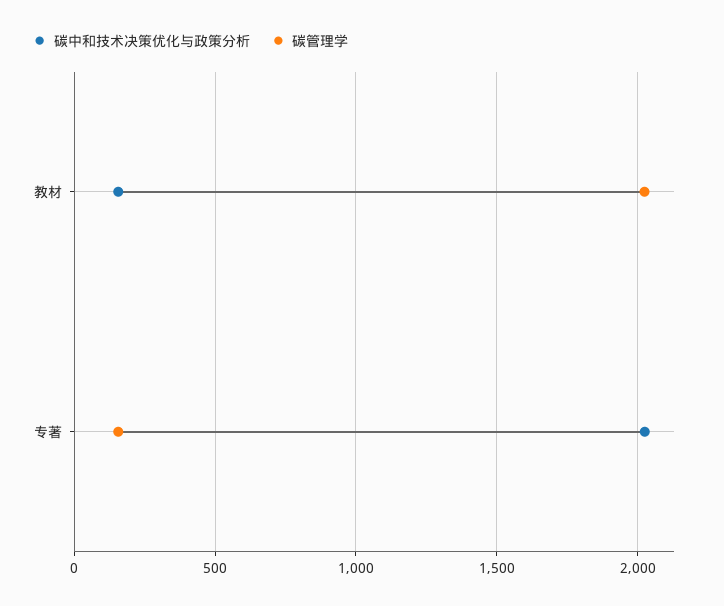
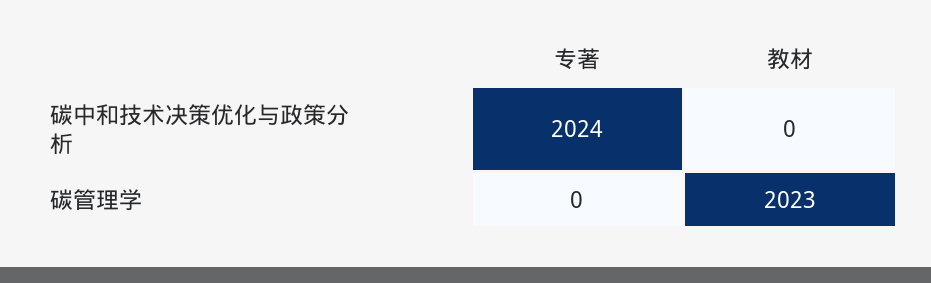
碳中和技术决策优化与政策分析, 教材: 150 -> 0
碳管理学, 专著: 150 -> 0

